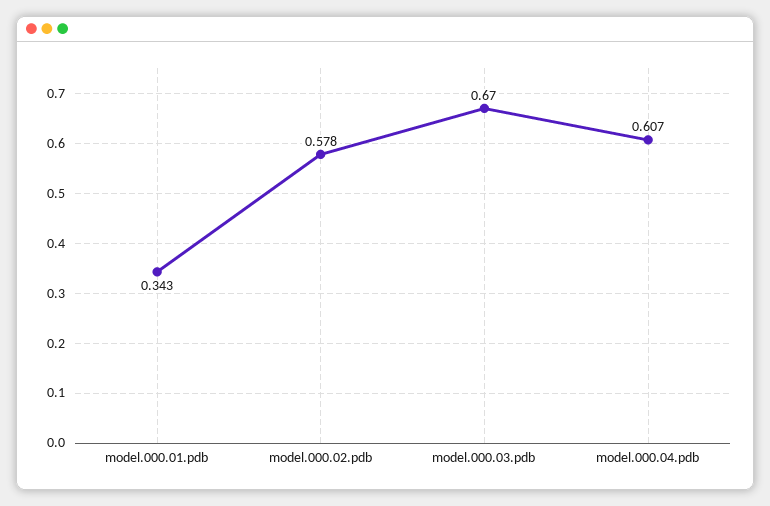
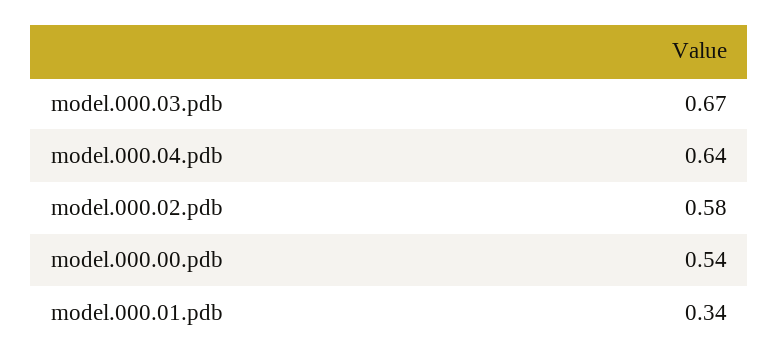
model.000.04.pdb: 0.607 -> 0.64
model.000.00.pdb: none -> 0.54

